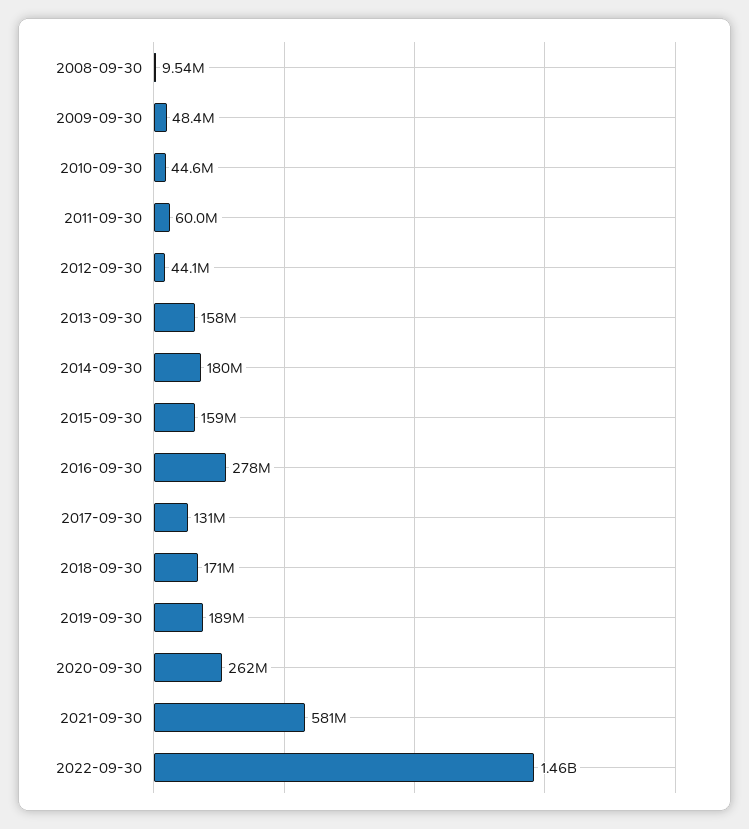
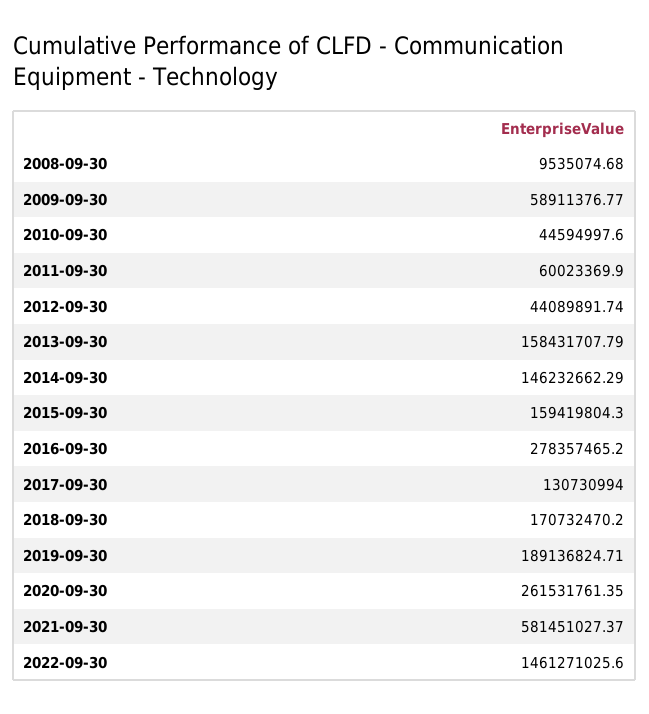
2009-09-30: 48400000 -> 58911376.77
2014-09-30: 180000000 -> 146232662.29

